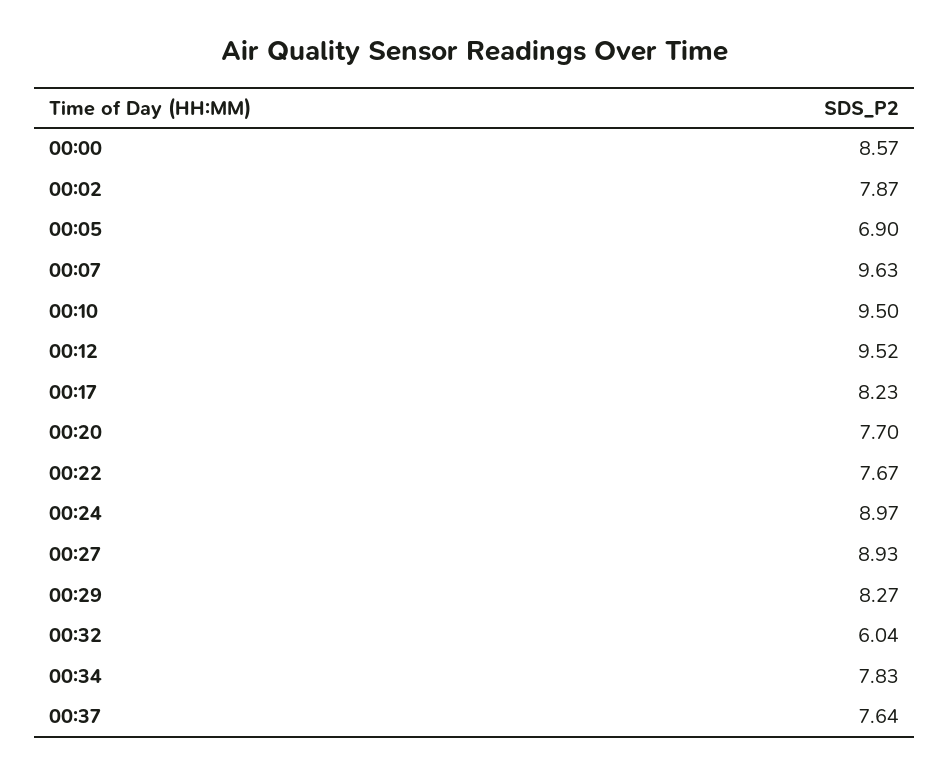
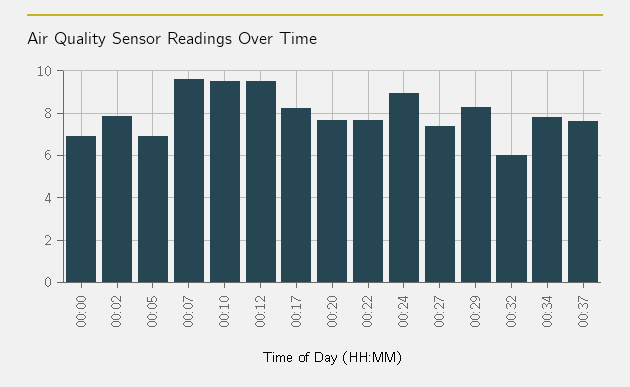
00:00: 8.57 -> 7
00:27: 8.93 -> 7.5

